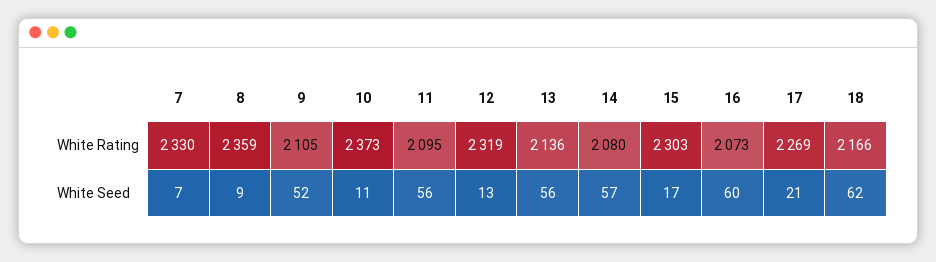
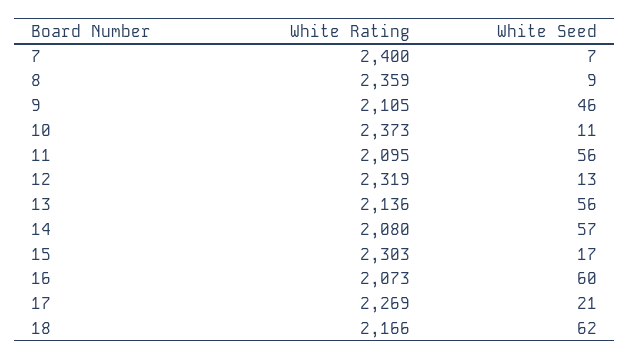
7, White Rating: 2330 -> 2400
9, White Seed: 52 -> 46

